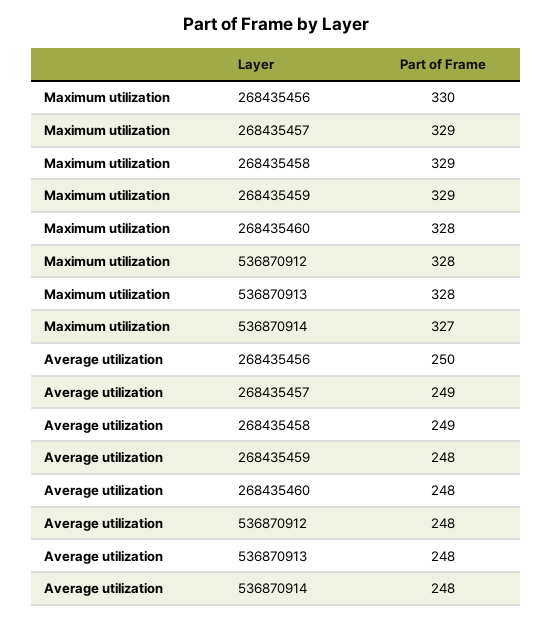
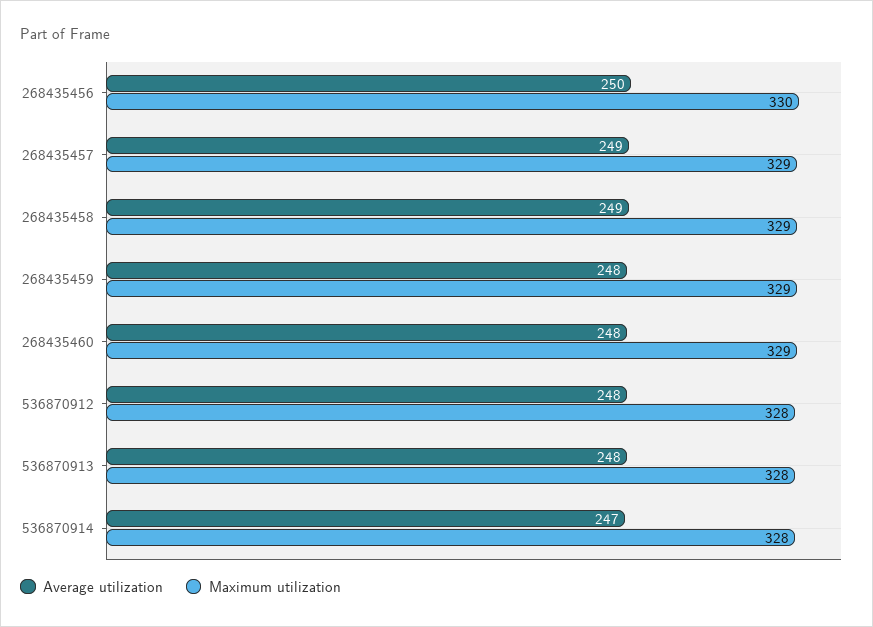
Maximum utilization, 268435460: 328 -> 329
Maximum utilization, 536870914: 327 -> 328
Average utilization, 536870914: 248 -> 247

